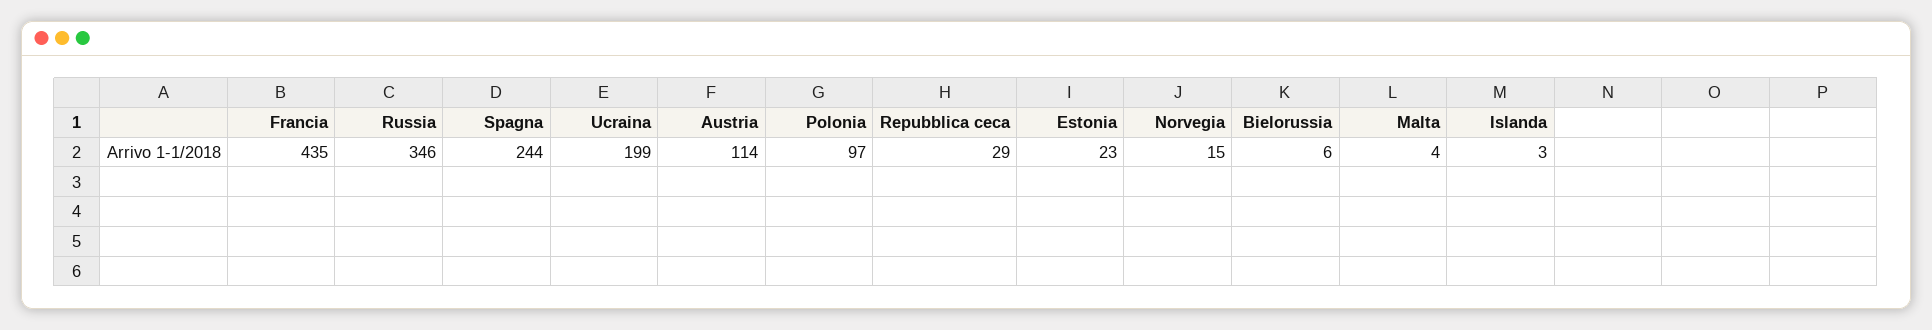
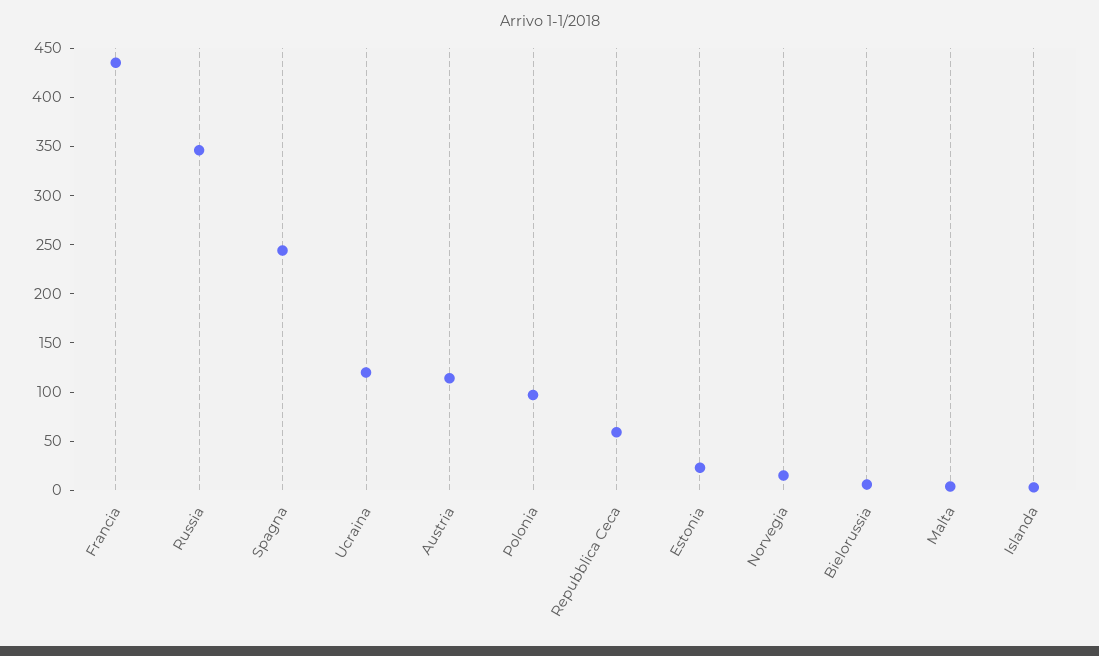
Ucraina: 199 -> 120
Repubblica ceca: 29 -> 60

